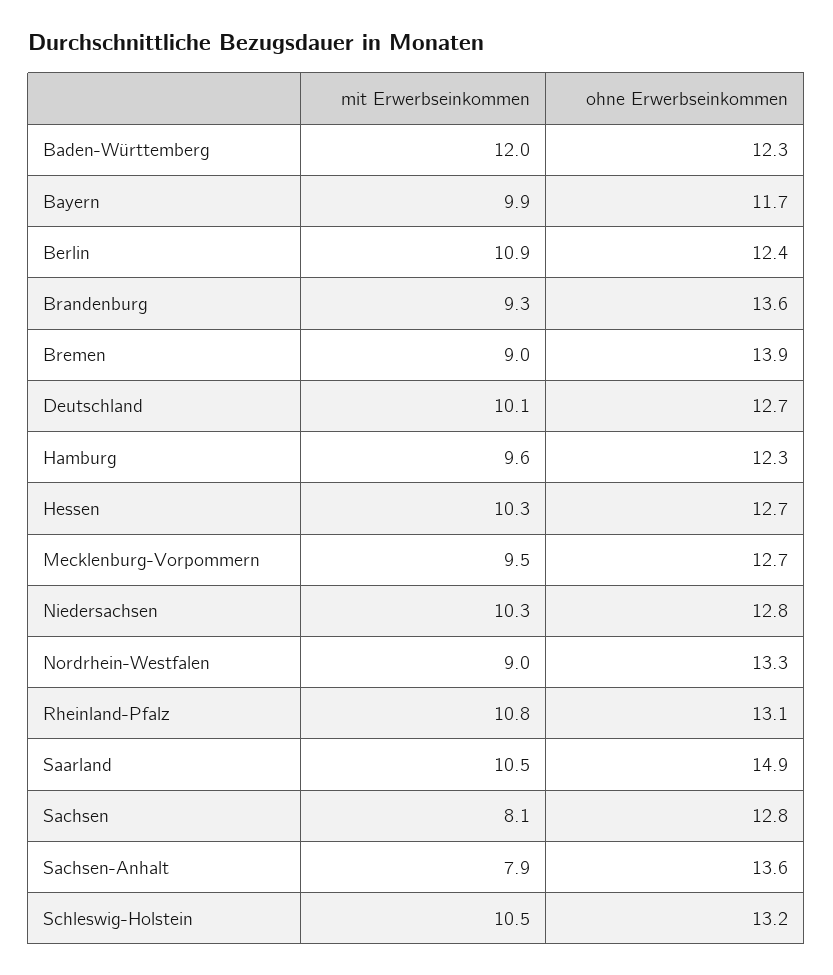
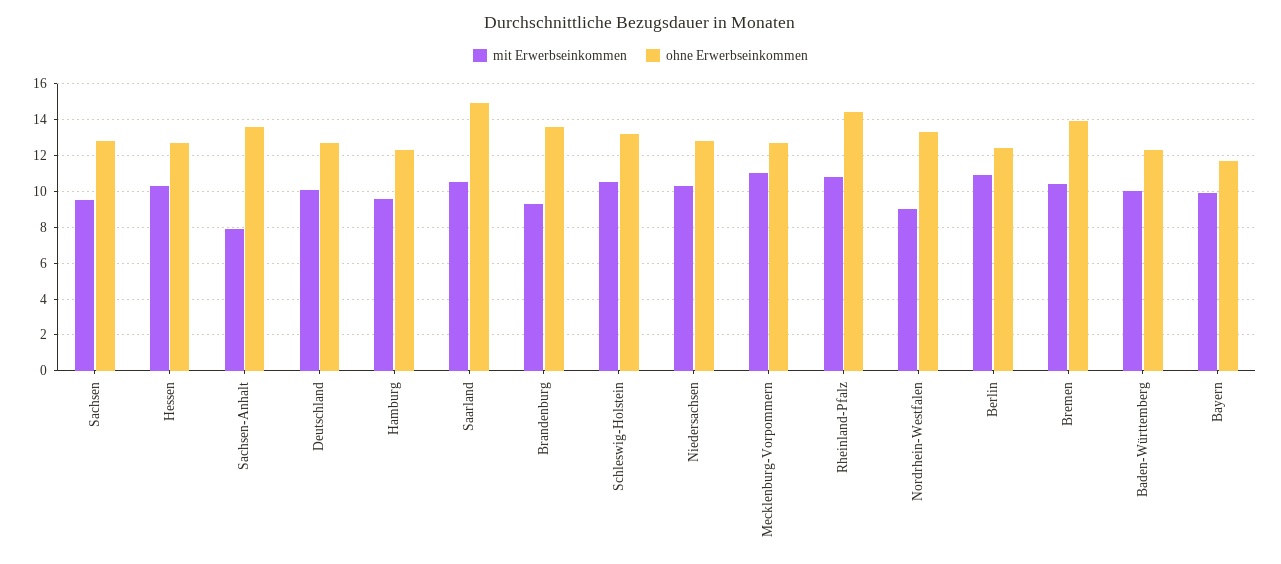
mit Erwerbseinkommen, Baden-Württemberg: 12 -> 10
mit Erwerbseinkommen, Bremen: 9 -> 10.5
mit Erwerbseinkommen, Mecklenburg-Vorpommern: 9.5 -> 11
ohne Erwerbseinkommen, Rheinland-Pfalz: 13.1 -> 14.5
mit Erwerbseinkommen, Sachsen: 8.1 -> 9.5

